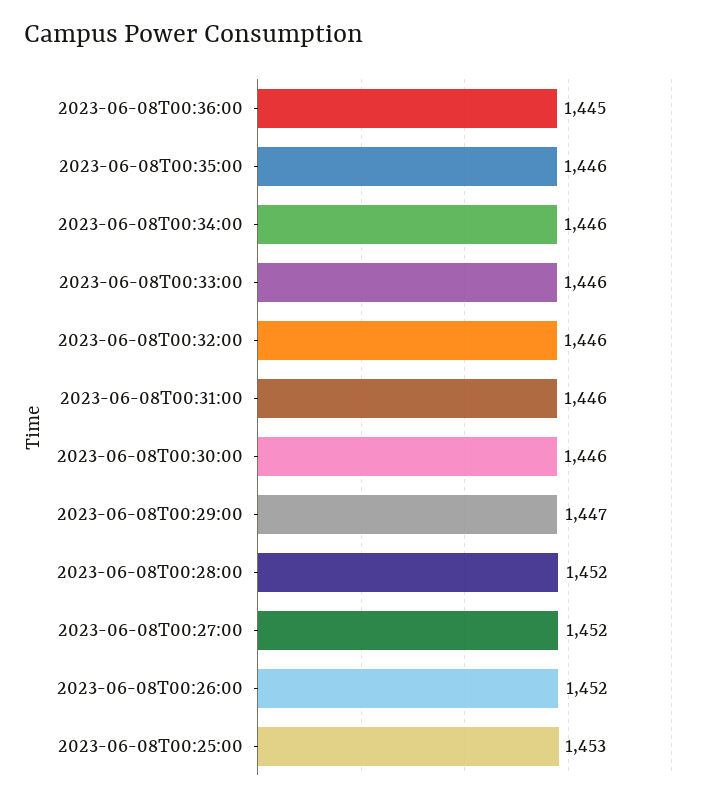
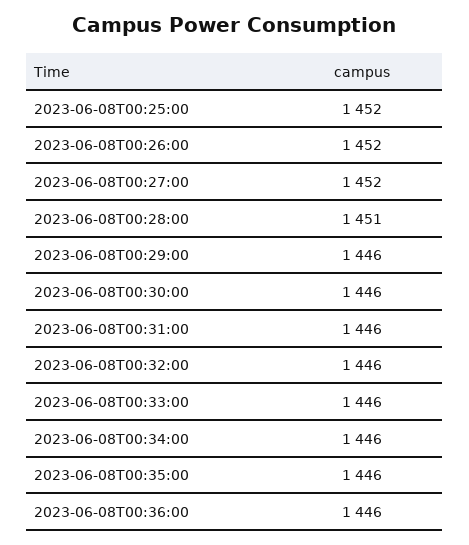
2023-06-08T00:36:00: 1445 -> 1446
2023-06-08T00:29:00: 1447 -> 1446
2023-06-08T00:28:00: 1452 -> 1451
2023-06-08T00:25:00: 1453 -> 1452

